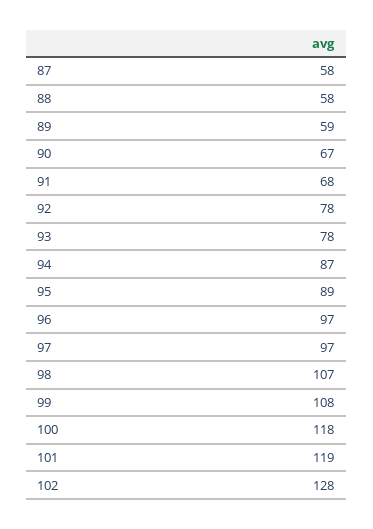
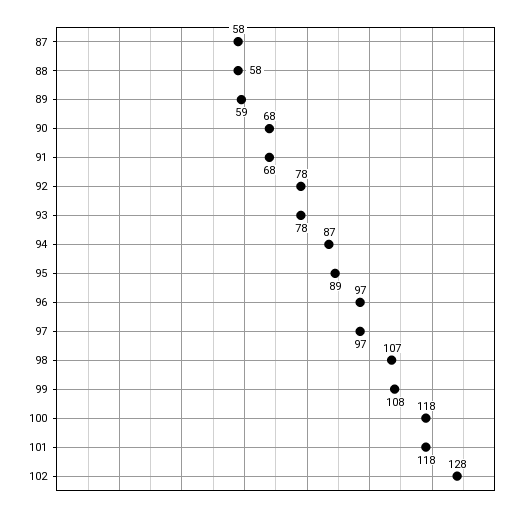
90: 67 -> 68
101: 119 -> 118

